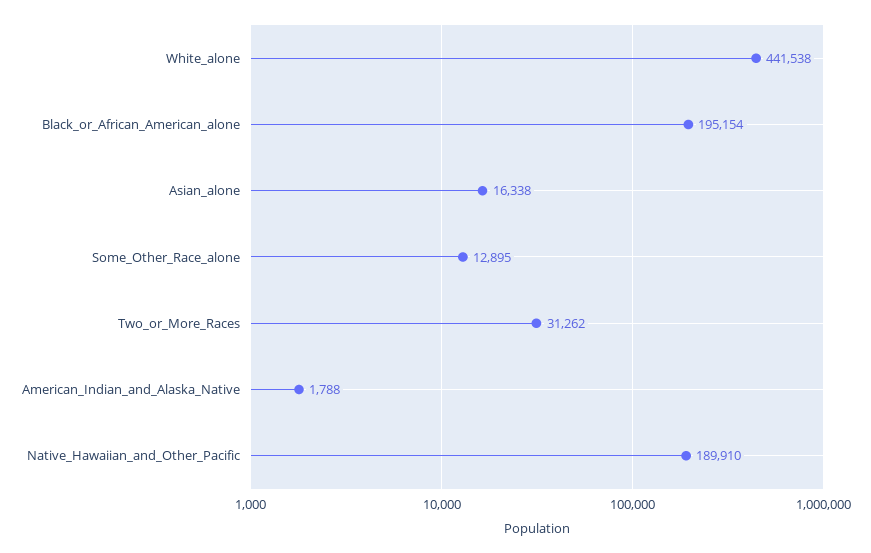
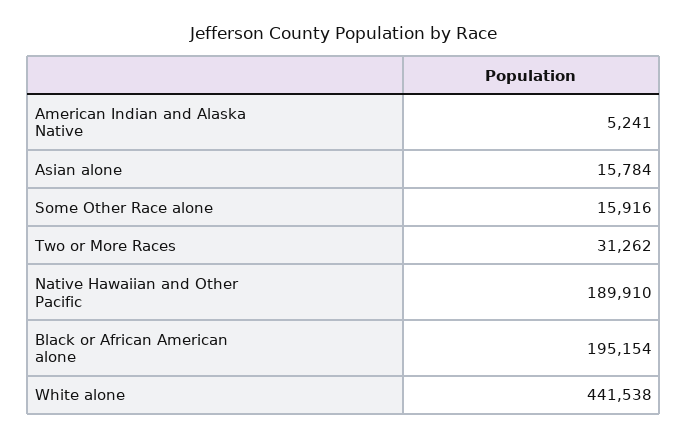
Asian_alone: 16338 -> 15784
Some_Other_Race_alone: 12895 -> 15916
American_Indian_and_Alaska_Native: 1788 -> 5241

